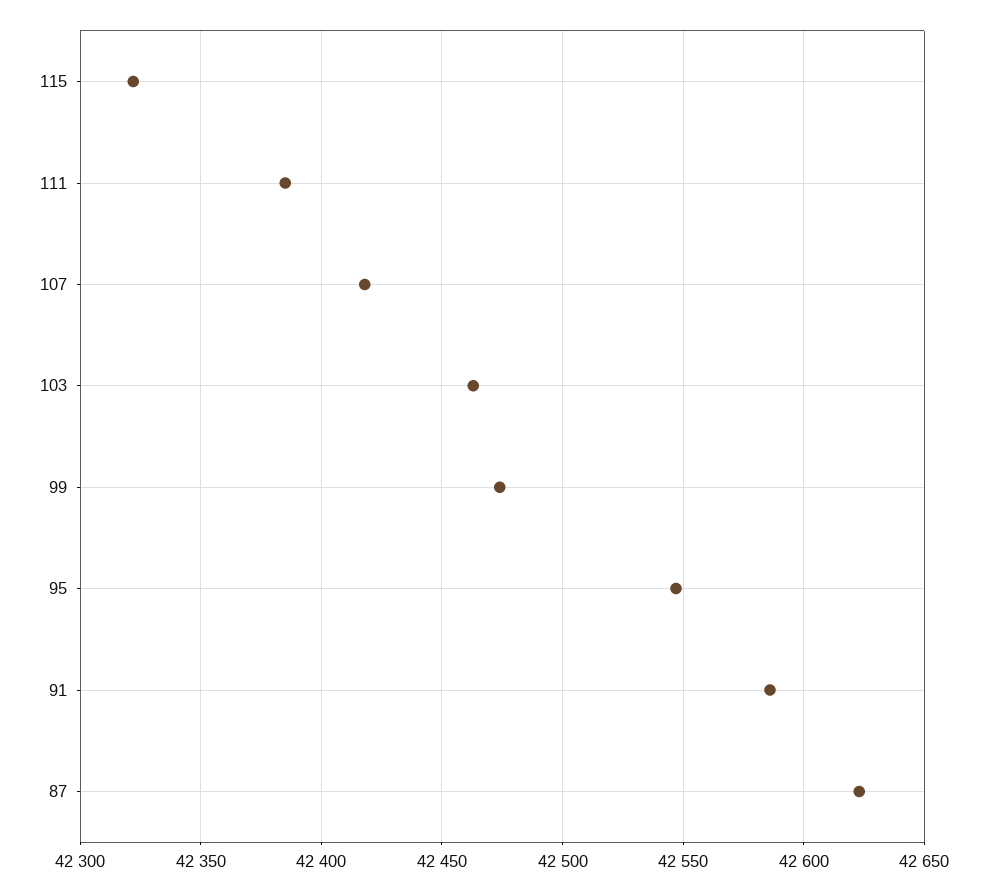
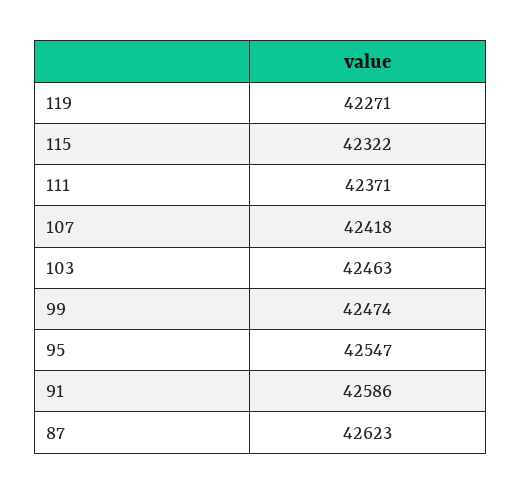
111: 42385 -> 42371
119: none -> 42271

